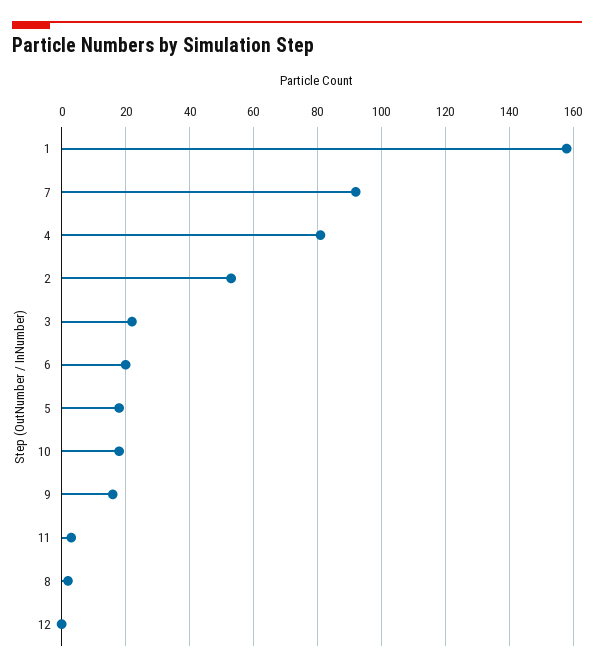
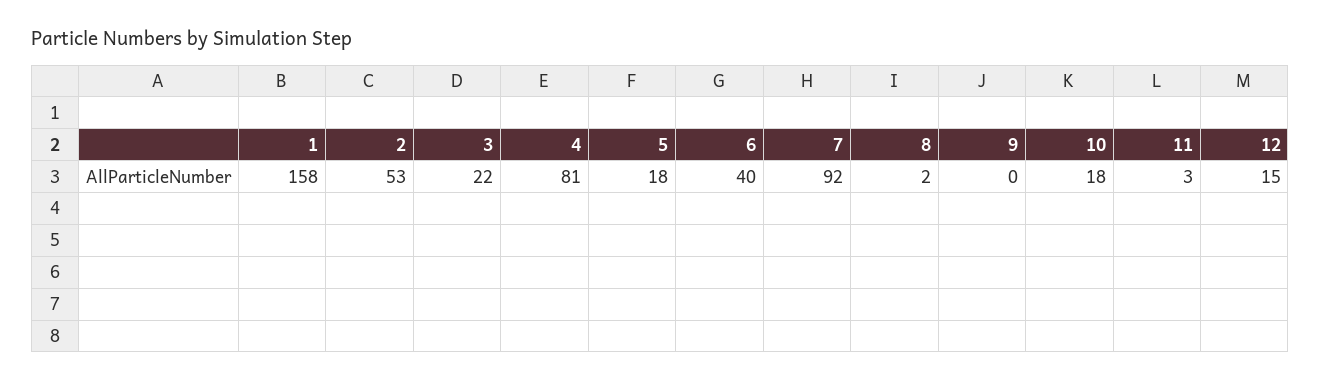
6: 20 -> 40
9: 15 -> 0
12: 0 -> 15

